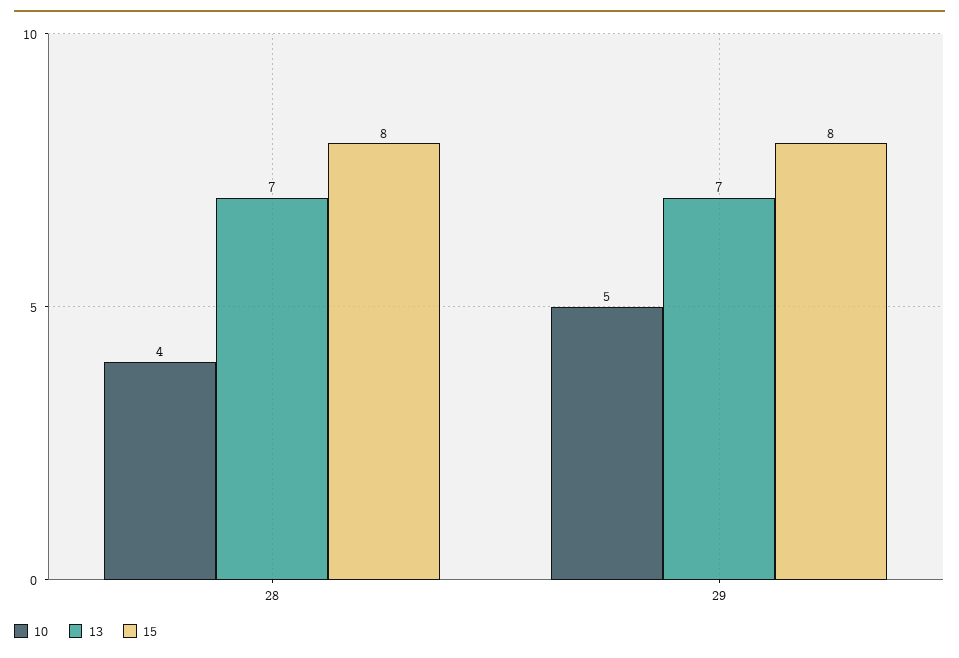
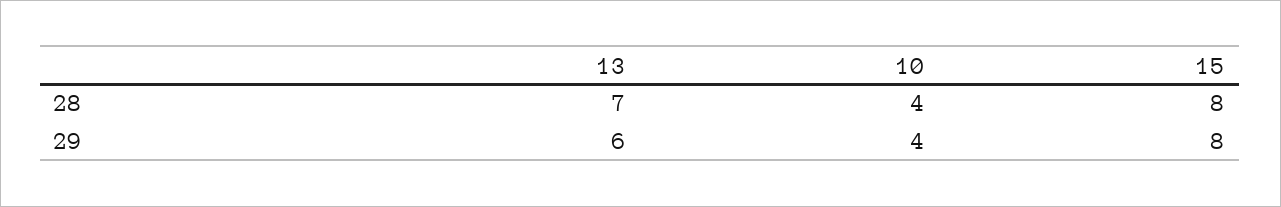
10, 29: 5 -> 4
13, 29: 7 -> 6

